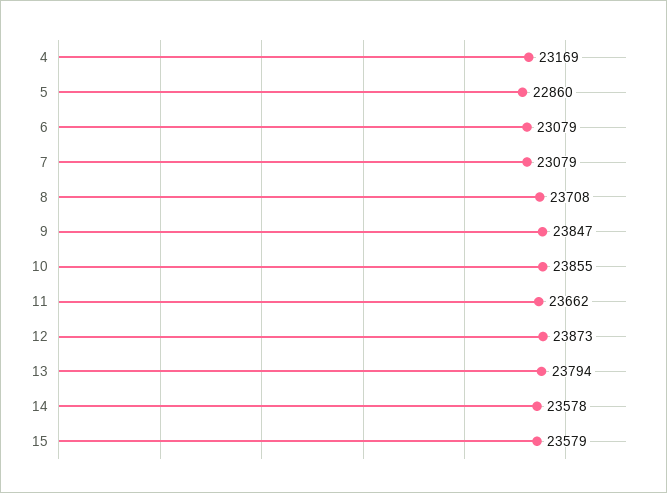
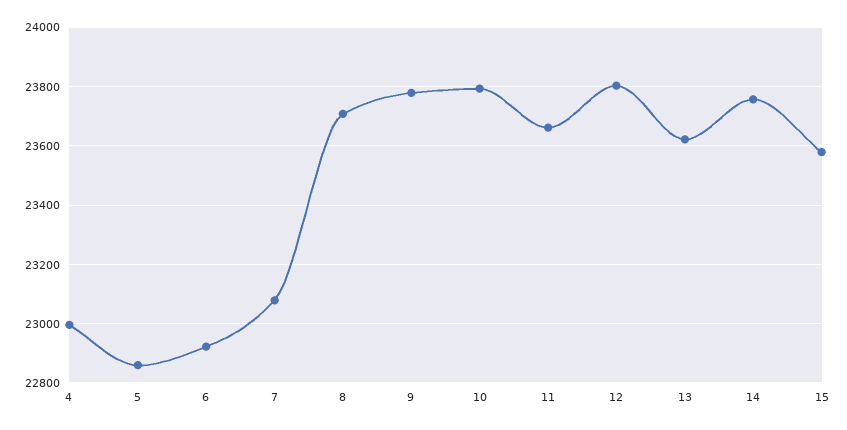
4: 23169 -> 23000
6: 23079 -> 22925
9: 23847 -> 23775
10: 23855 -> 23800
12: 23873 -> 23800
13: 23794 -> 23625
14: 23578 -> 23750

